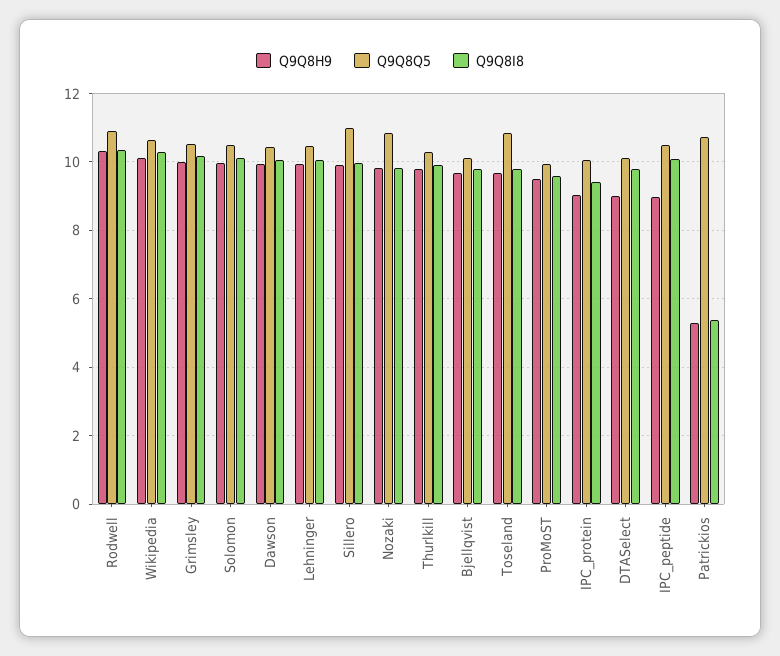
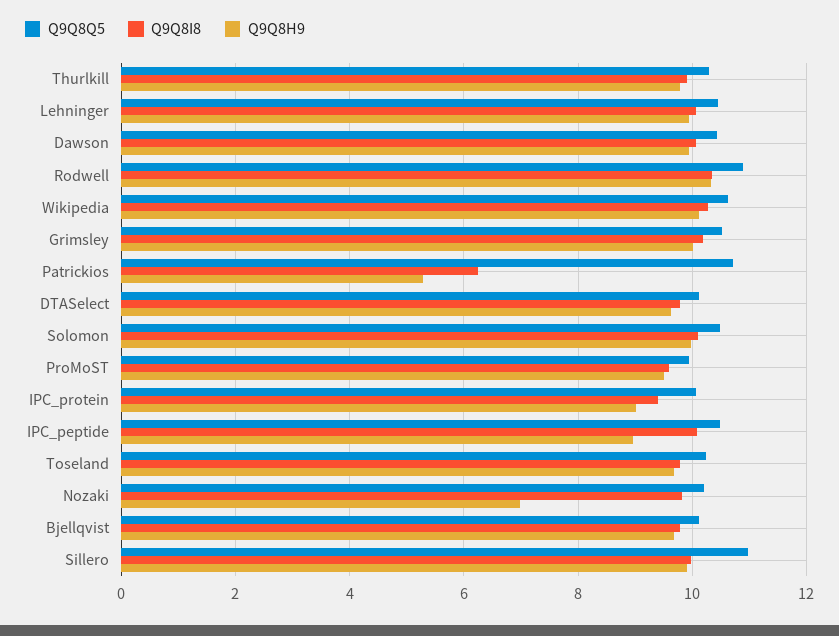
Q9Q8H9, Nozaki: 9.8 -> 7
Q9Q8Q5, Nozaki: 10.8 -> 10.2
Q9Q8Q5, Toseland: 10.8 -> 10.2
Q9Q8H9, DTASelect: 9 -> 9.6
Q9Q8I8, Patrickios: 5.4 -> 6.2

